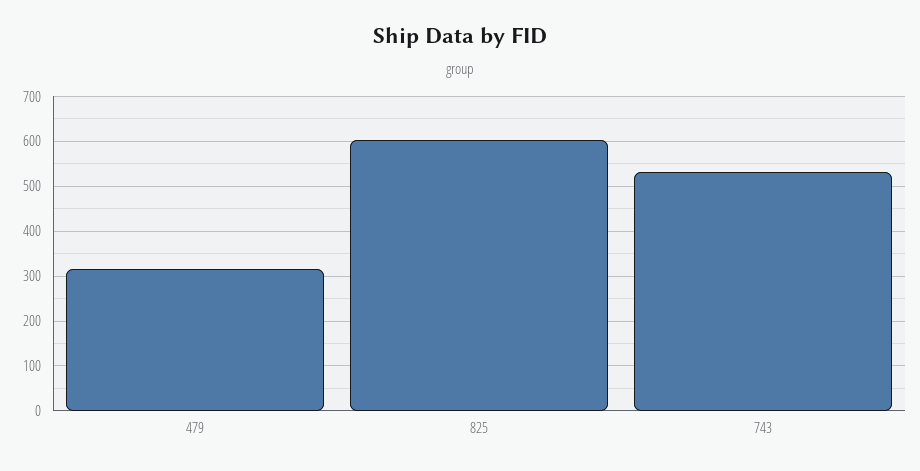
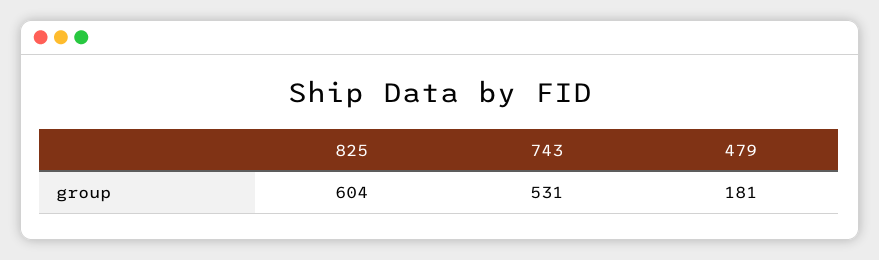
479: 320 -> 181

